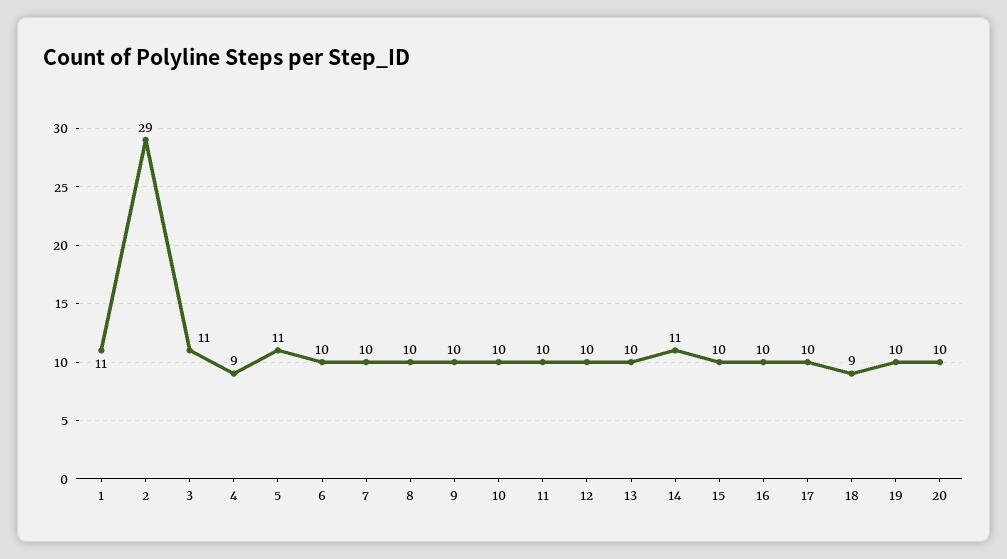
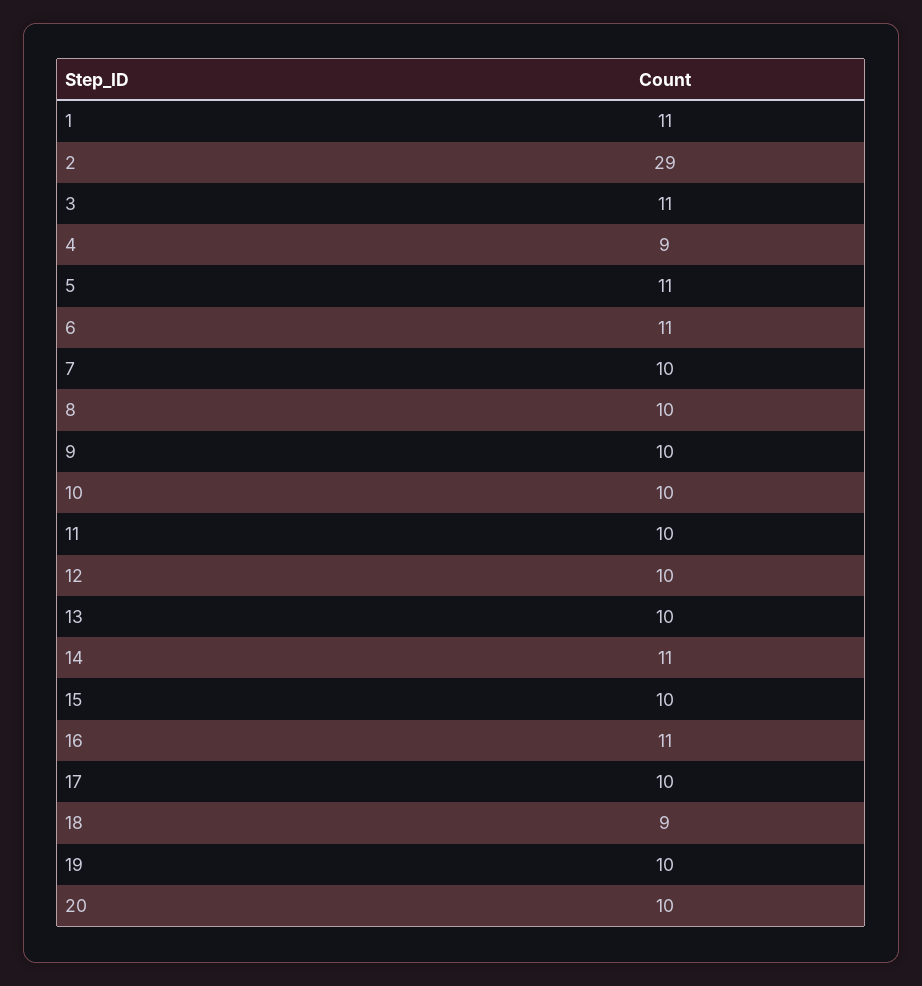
6: 10 -> 11
16: 10 -> 11

